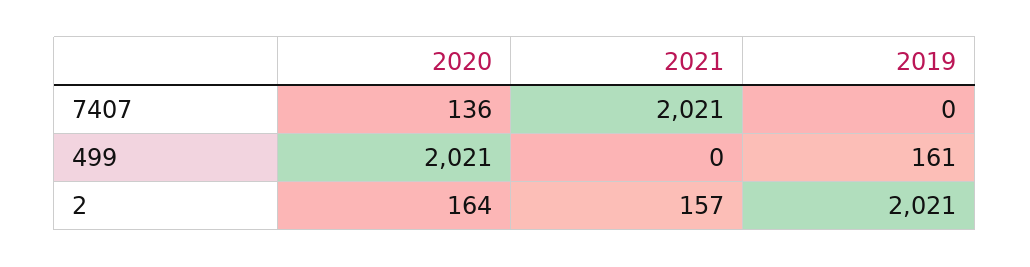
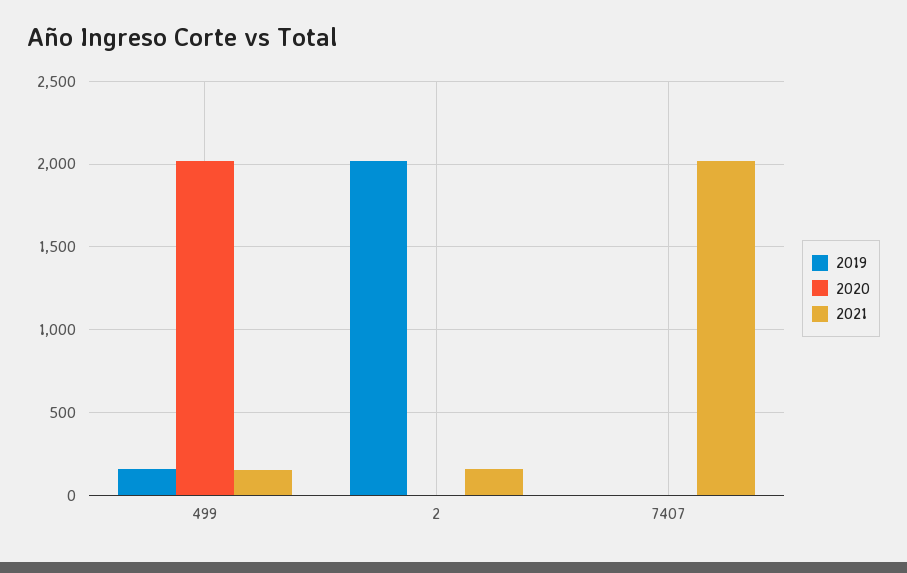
2020, 7407: 136 -> 0
2021, 499: 0 -> 150
2020, 2: 164 -> 0

